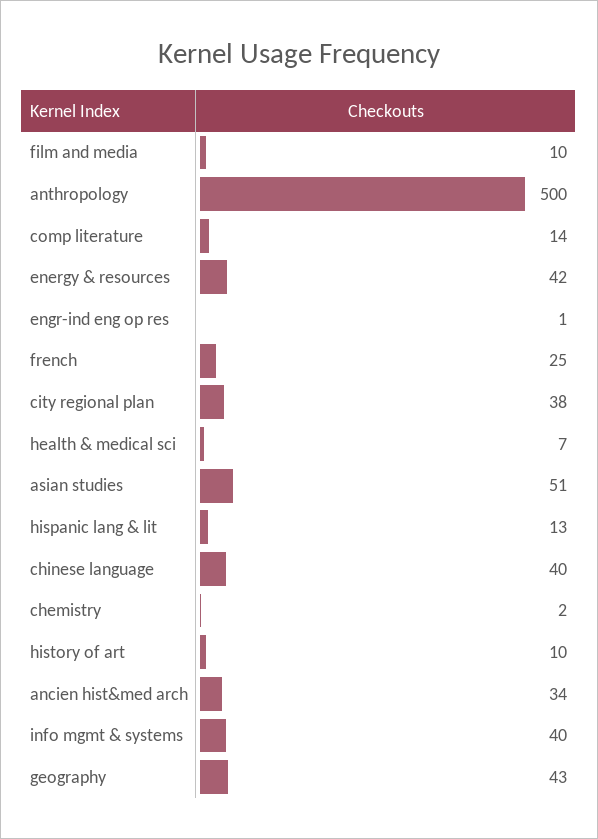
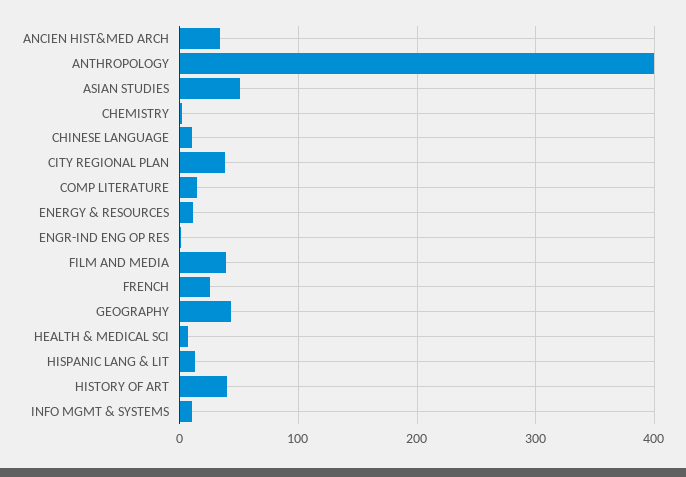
film and media: 10 -> 40
anthropology: 500 -> 400
energy & resources: 42 -> 10
chinese language: 40 -> 10
history of art: 10 -> 40
info mgmt & systems: 40 -> 10

